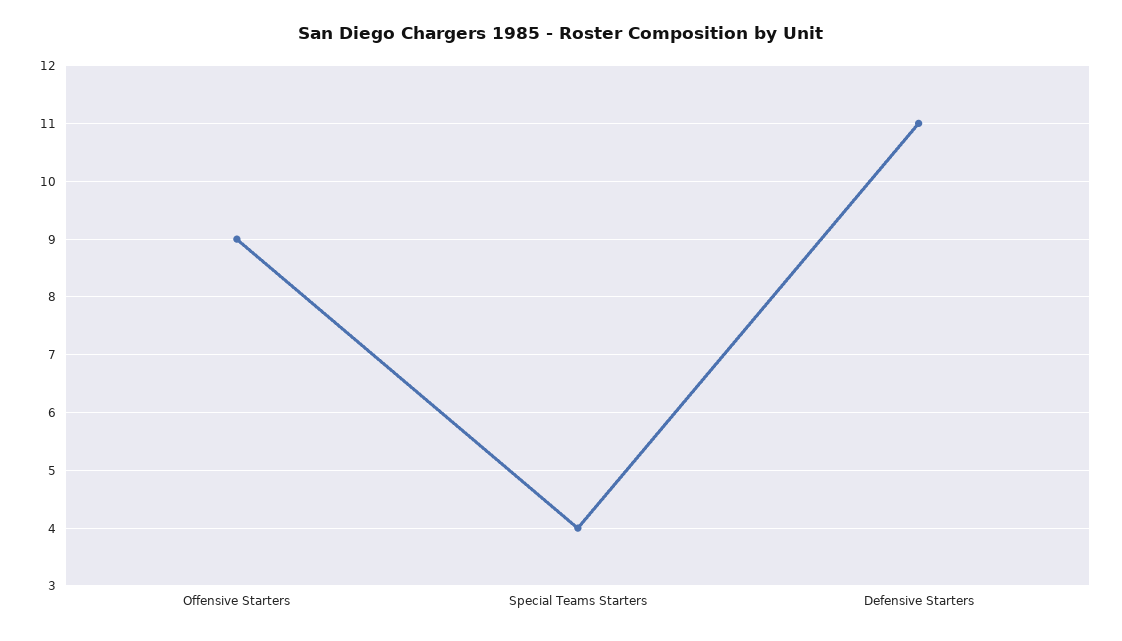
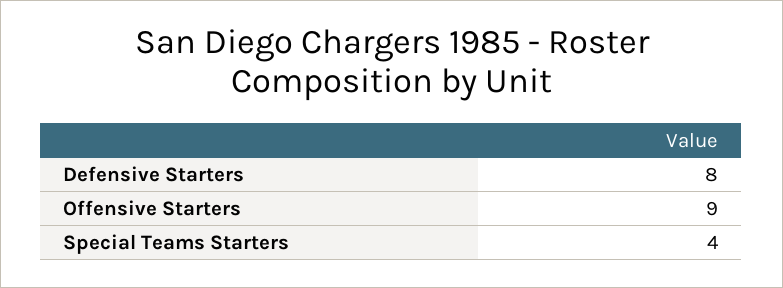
Defensive Starters: 11 -> 8

